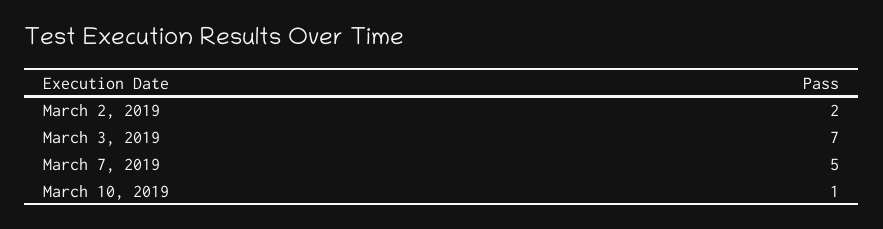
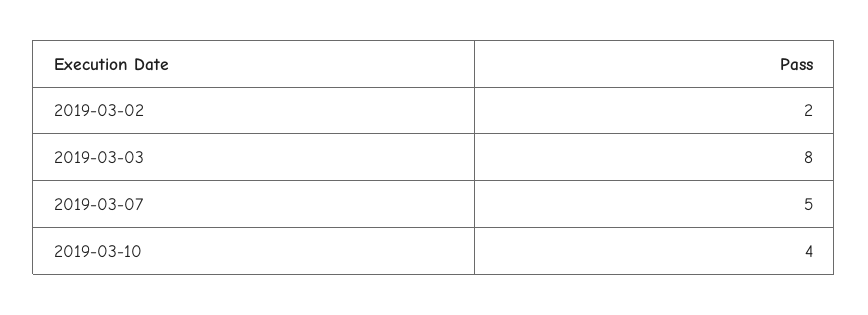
March 3, 2019: 7 -> 8
March 10, 2019: 1 -> 4

